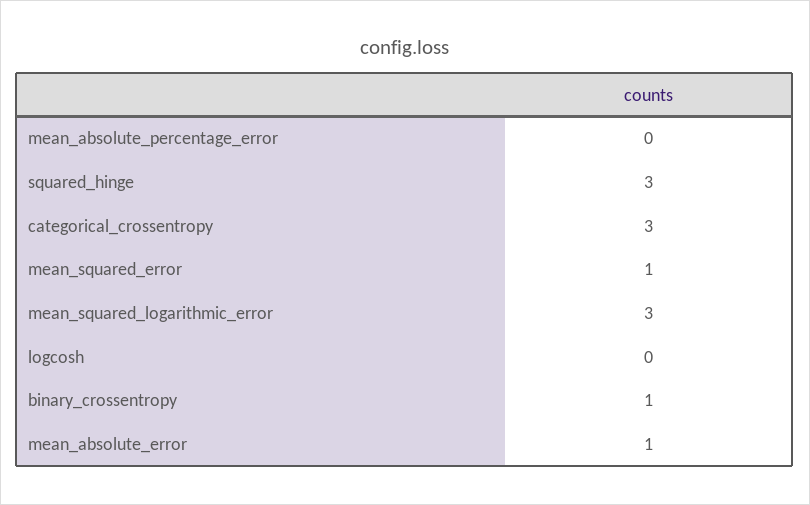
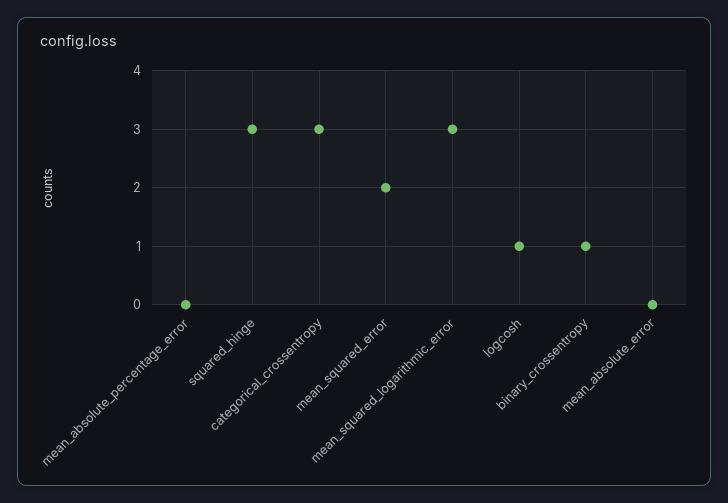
mean_squared_error: 1 -> 2
logcosh: 0 -> 1
mean_absolute_error: 1 -> 0

